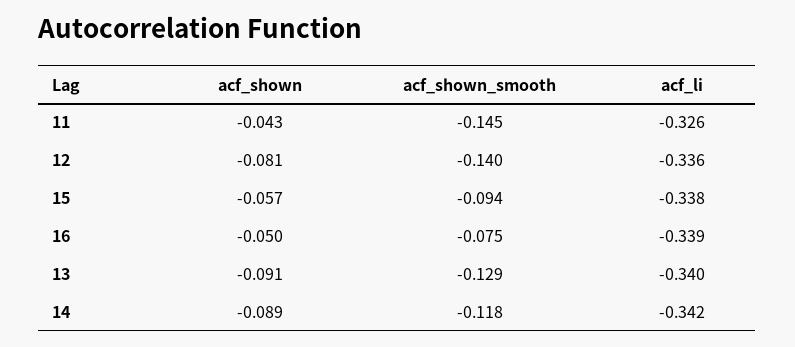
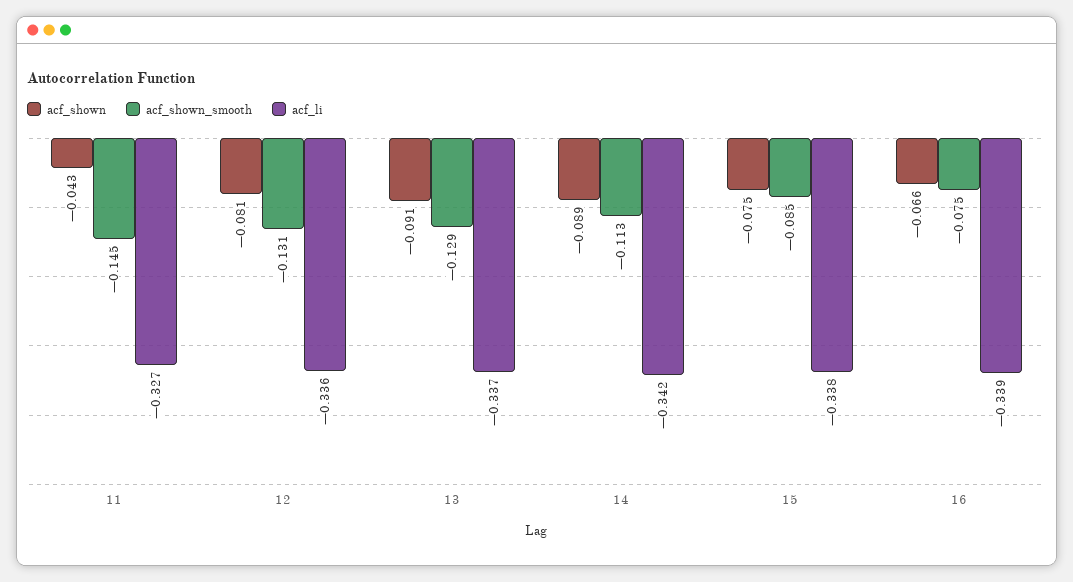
acf_li, 11: -0.326 -> -0.327
acf_shown_smooth, 12: -0.14 -> -0.131
acf_shown, 15: -0.057 -> -0.075
acf_shown_smooth, 15: -0.094 -> -0.085
acf_shown, 16: -0.05 -> -0.066
acf_li, 13: -0.34 -> -0.337
acf_shown_smooth, 14: -0.118 -> -0.113

